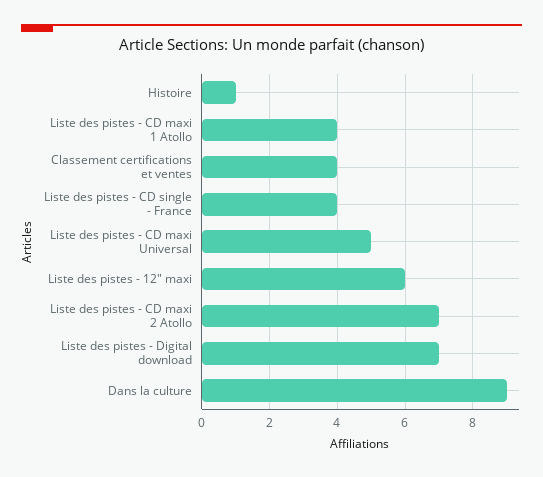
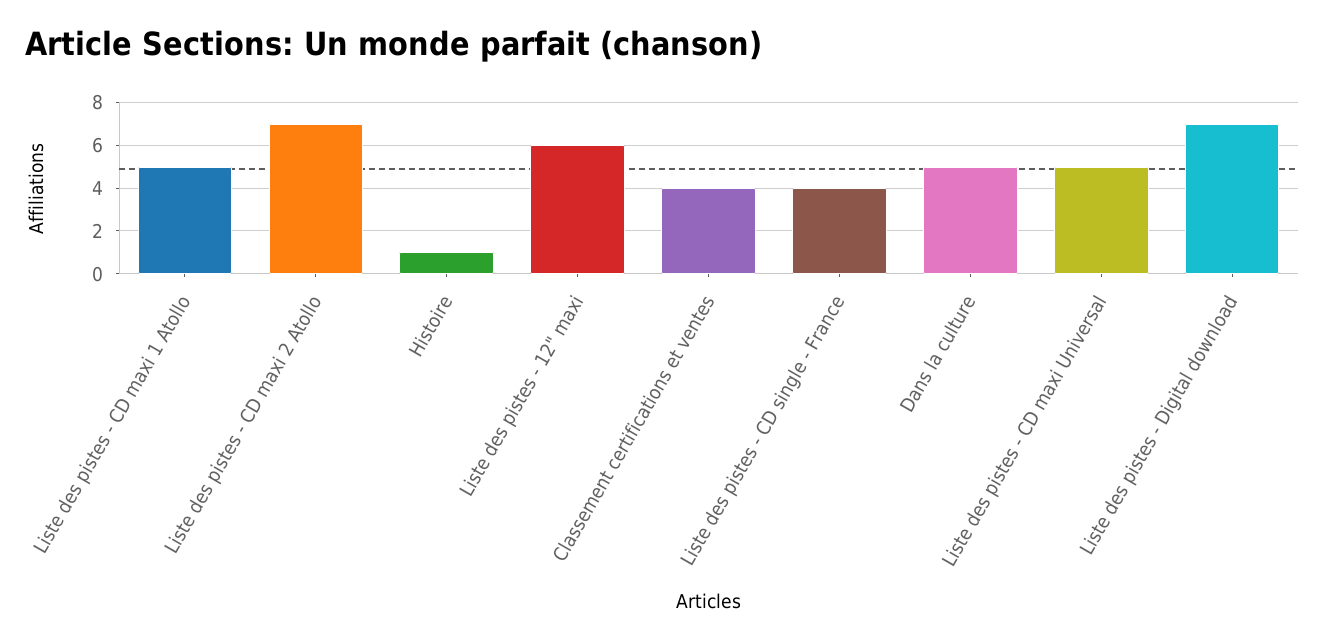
Liste des pistes - CD maxi 1 Atollo: 4 -> 5
Dans la culture: 9 -> 5

